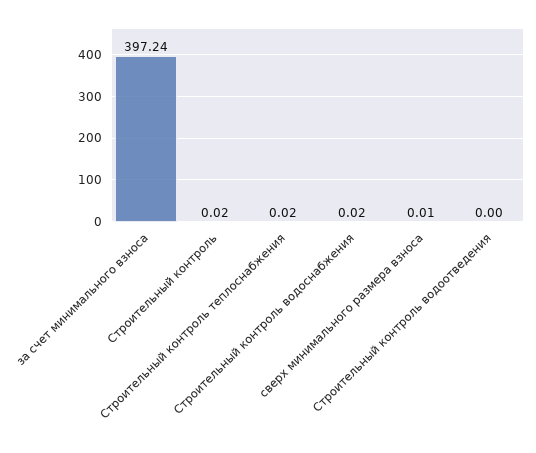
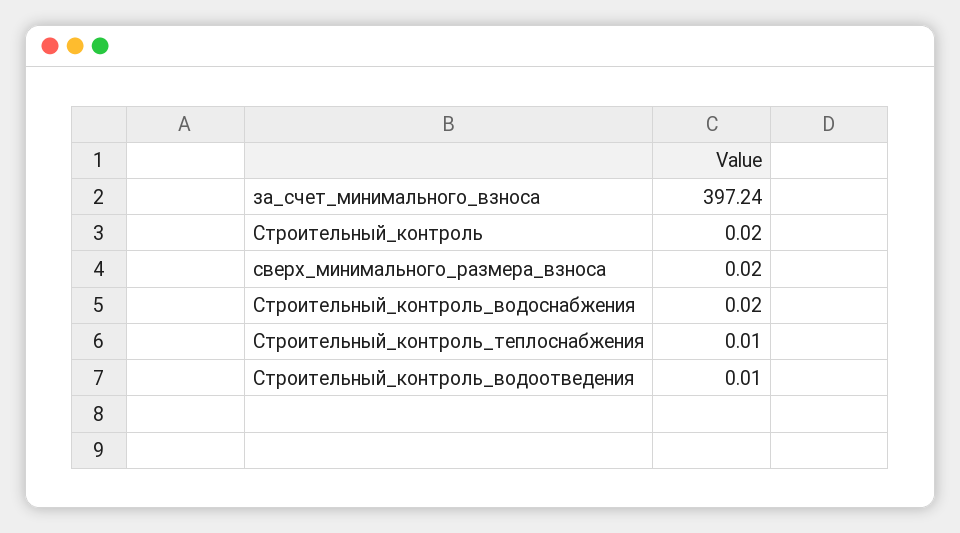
Строительный контроль теплоснабжения: 0.02 -> 0.01
сверх минимального размера взноса: 0.01 -> 0.02
Строительный контроль водоотведения: 0 -> 0.01

